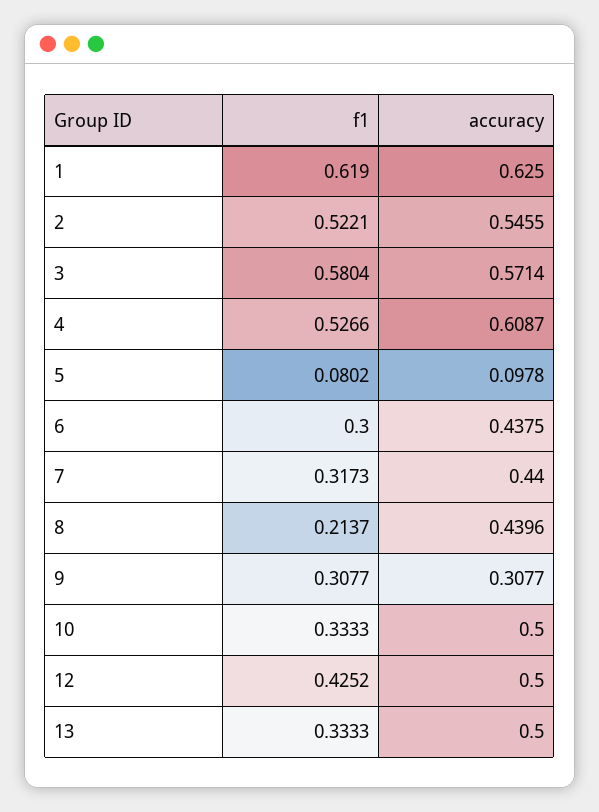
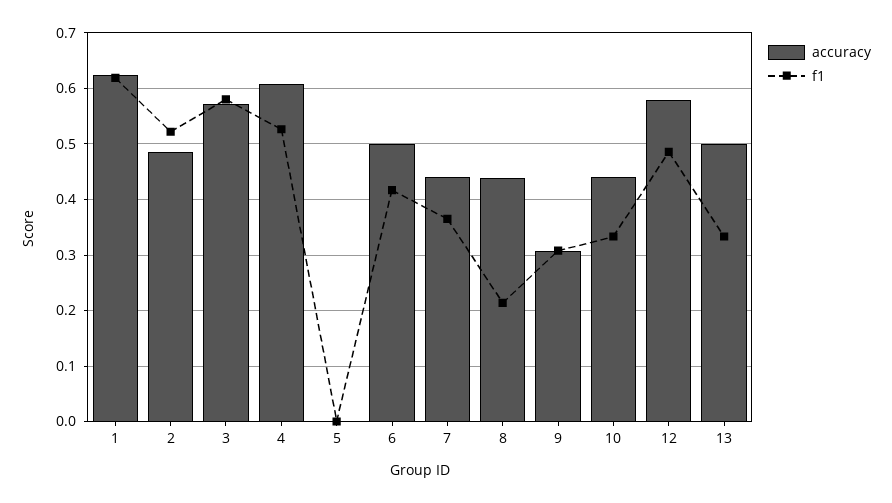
accuracy, 2: 0.5455 -> 0.48
f1, 5: 0.0802 -> 0
accuracy, 5: 0.0978 -> 0
f1, 6: 0.3 -> 0.42
accuracy, 6: 0.4375 -> 0.5
f1, 7: 0.3173 -> 0.36
accuracy, 10: 0.5 -> 0.44
f1, 12: 0.4252 -> 0.48
accuracy, 12: 0.5 -> 0.58

